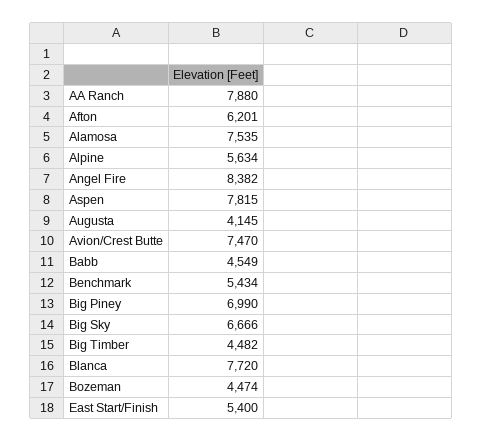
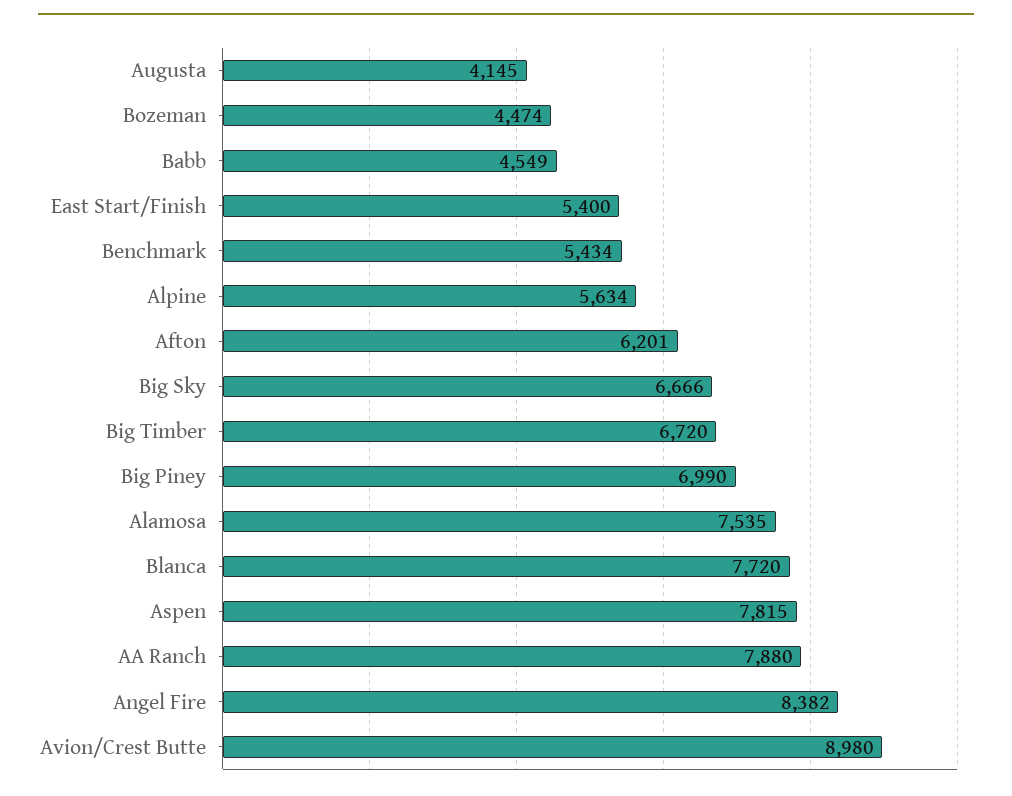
Avion/Crest Butte: 7470 -> 8980
Big Timber: 4482 -> 6720

